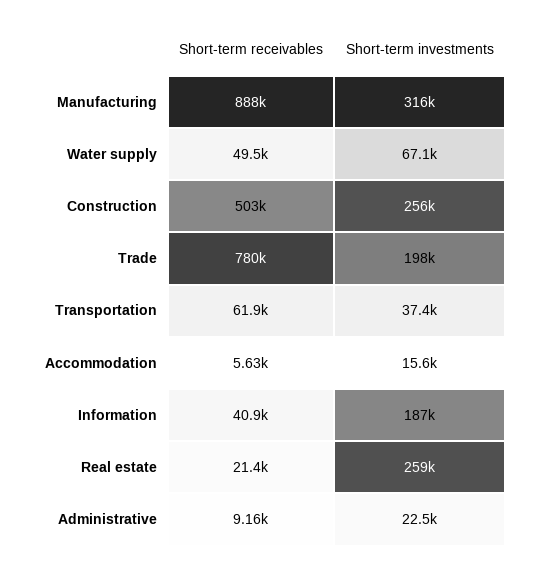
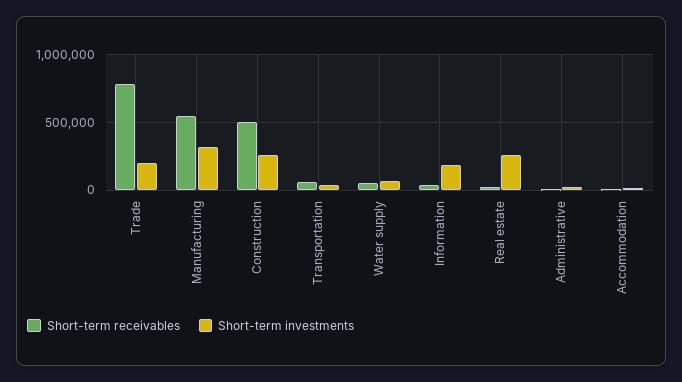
Short-term receivables, Manufacturing: 888000 -> 550000

